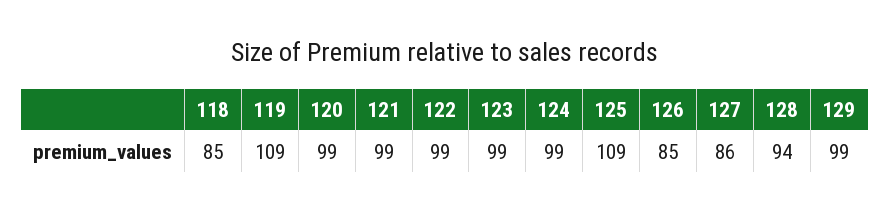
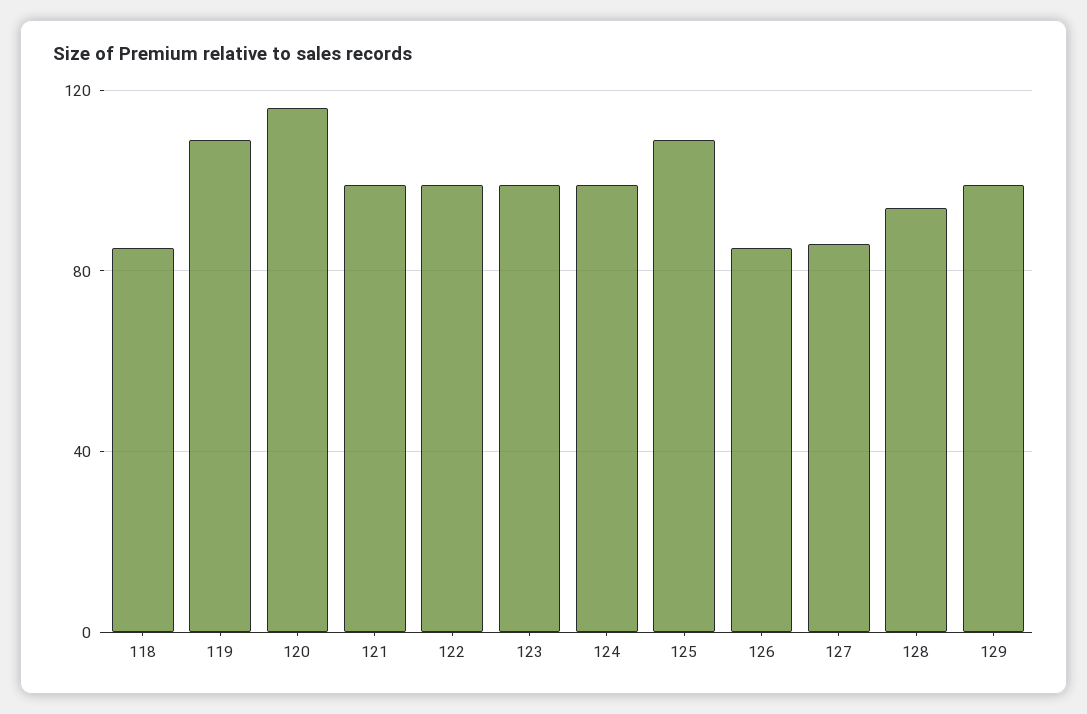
120: 99 -> 115

